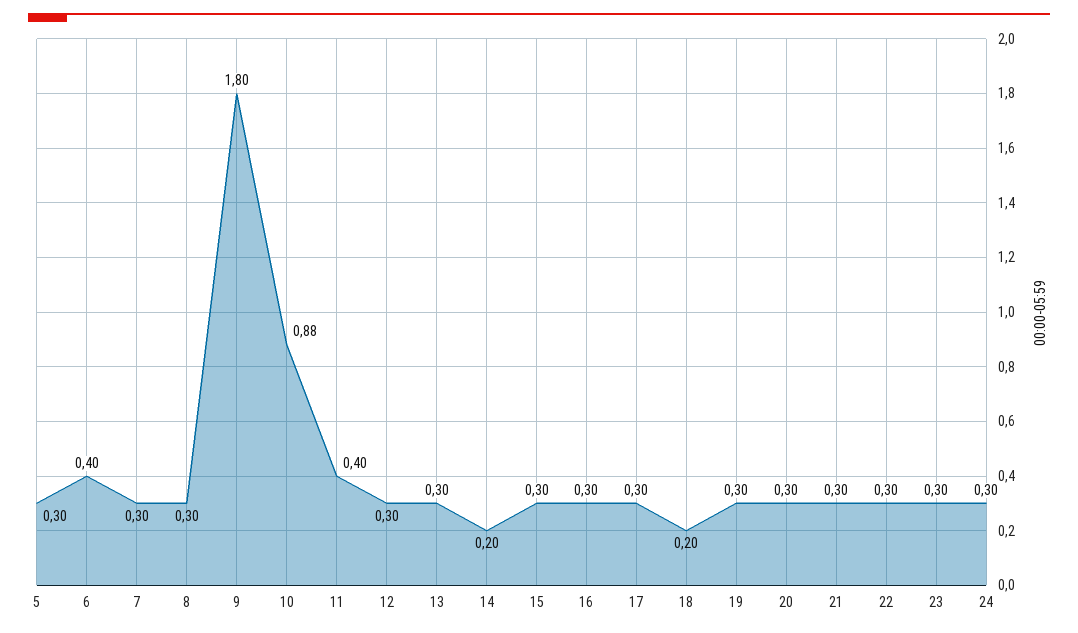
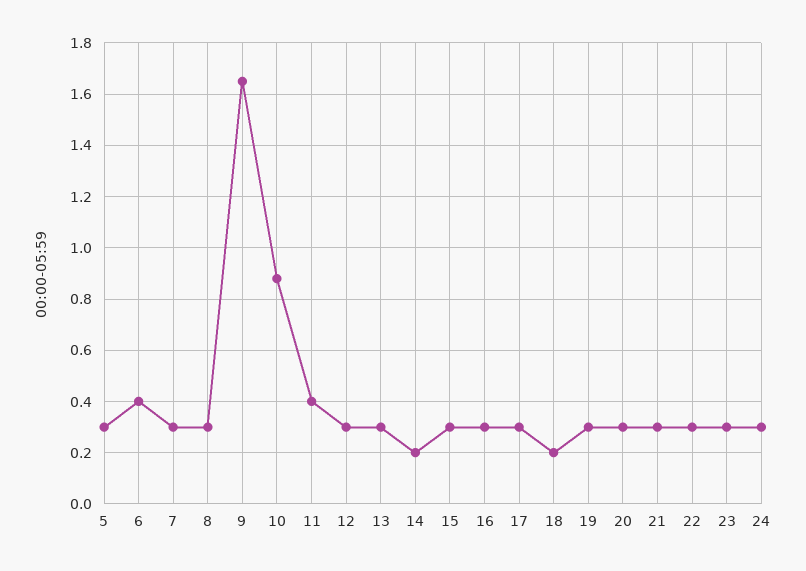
9: 1.8 -> 1.65

